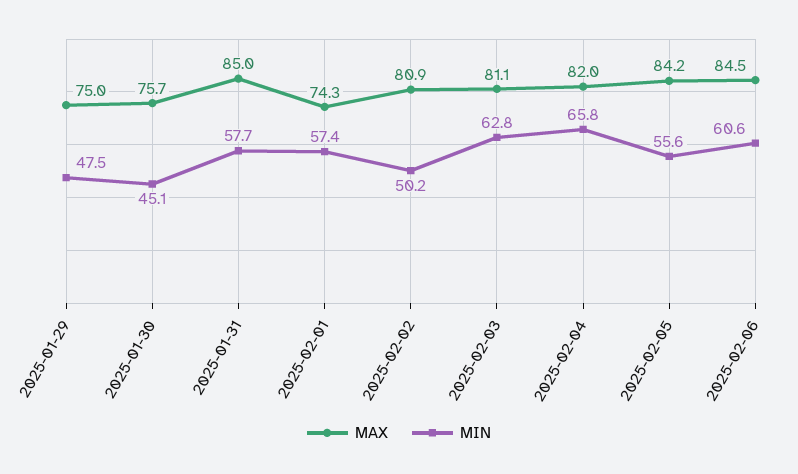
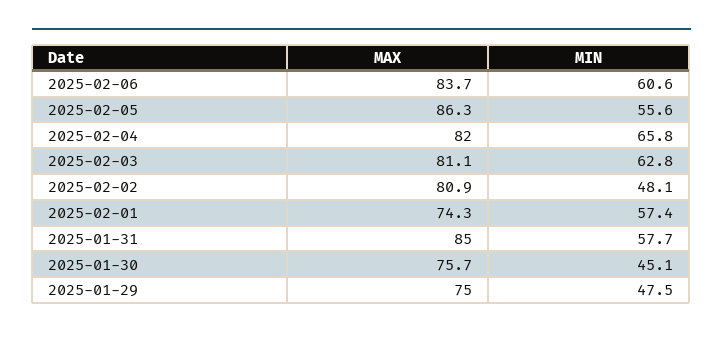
MIN, 2025-02-02: 50.2 -> 48.1
MAX, 2025-02-05: 84.2 -> 86.3
MAX, 2025-02-06: 84.5 -> 83.7

